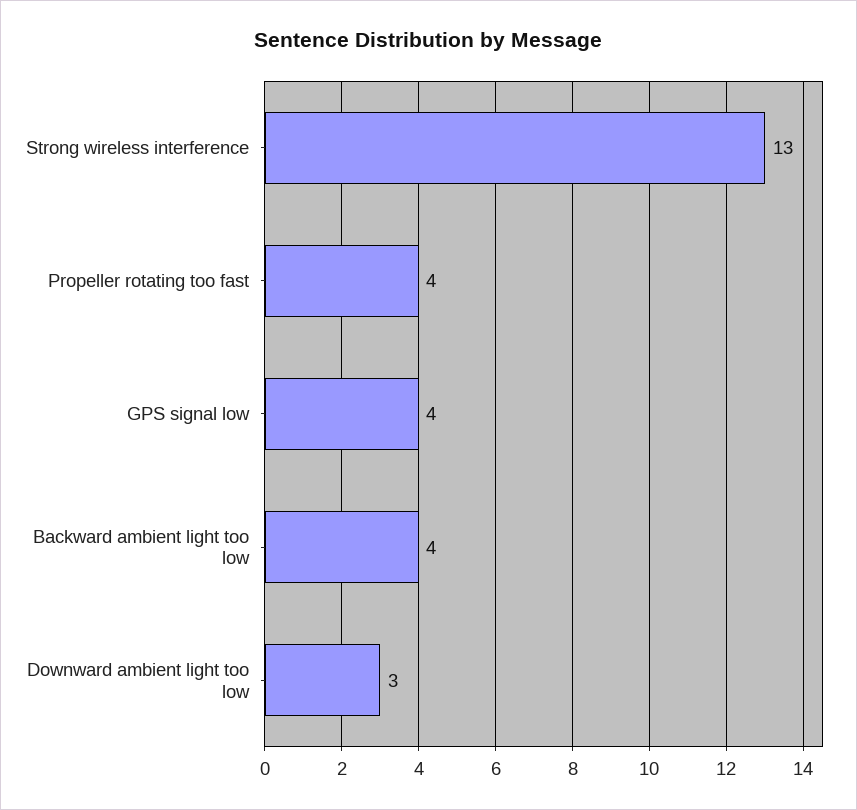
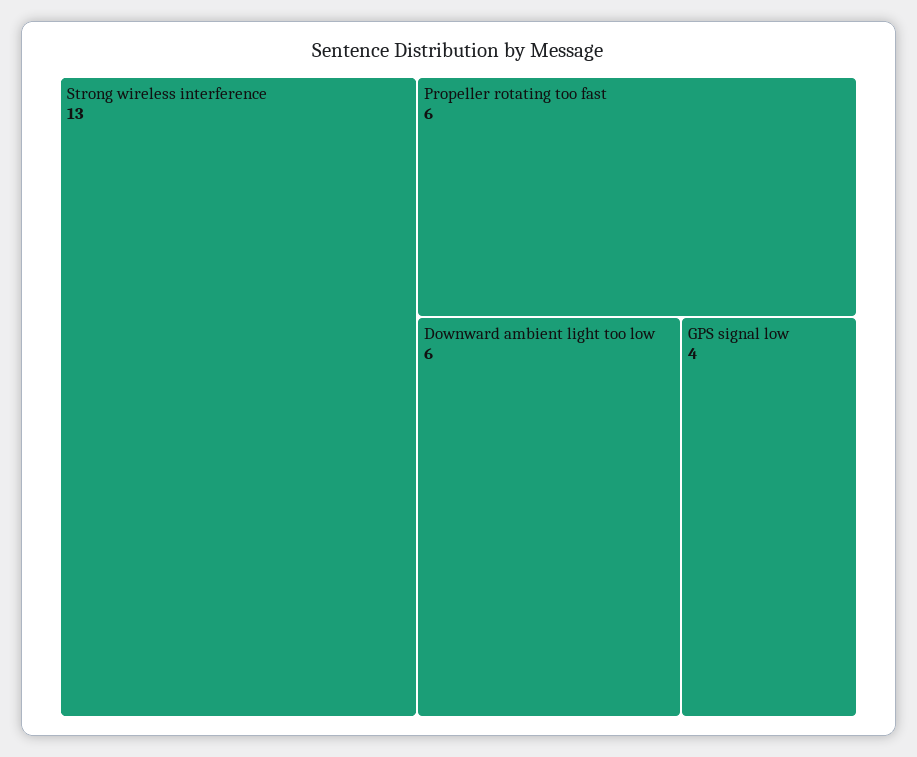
Propeller rotating too fast: 4 -> 6
Backward ambient light too low: 4 -> none
Downward ambient light too low: 3 -> 6

